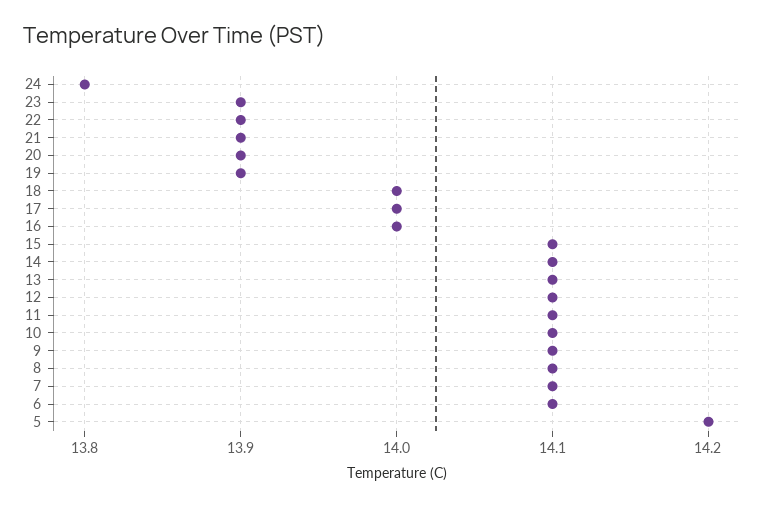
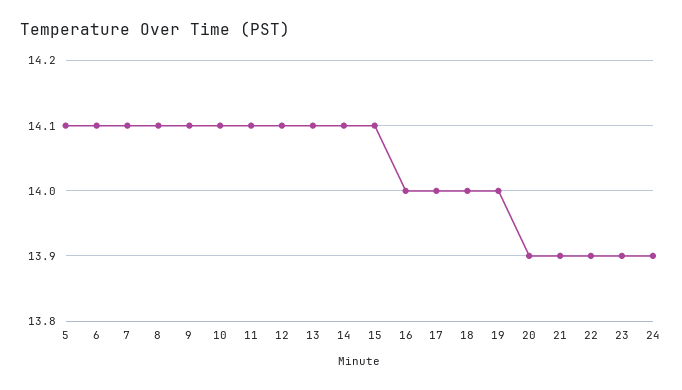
24: 13.8 -> 13.9
19: 13.9 -> 14
5: 14.2 -> 14.1

